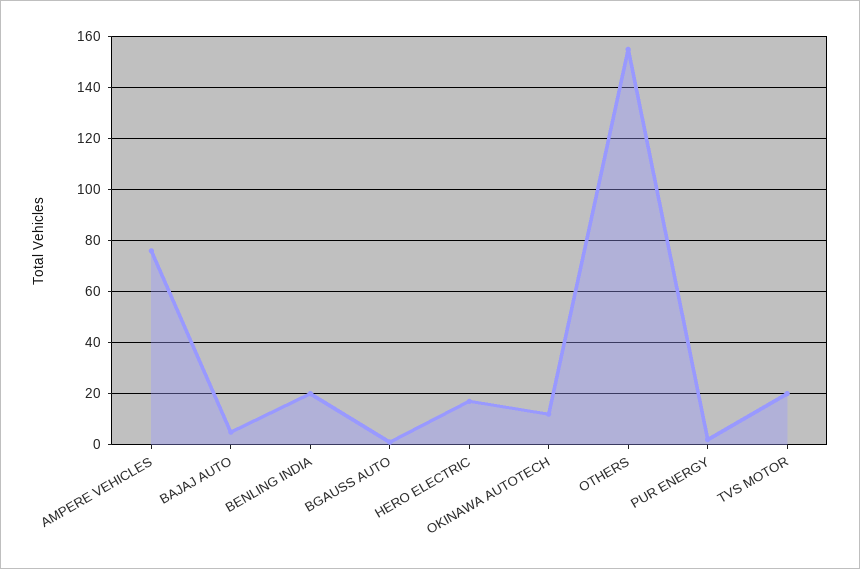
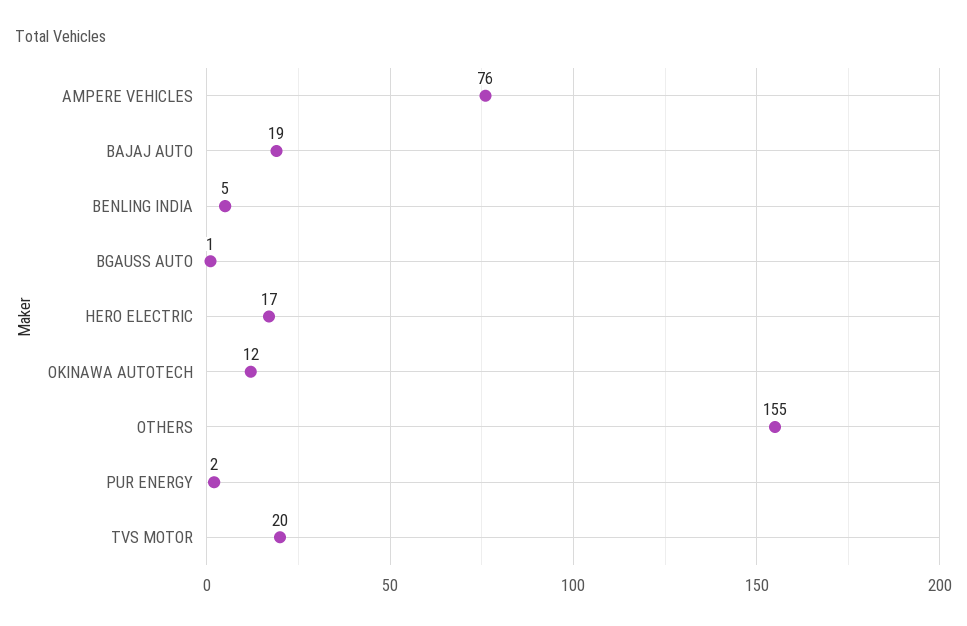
BAJAJ AUTO: 5 -> 19
BENLING INDIA: 20 -> 5

